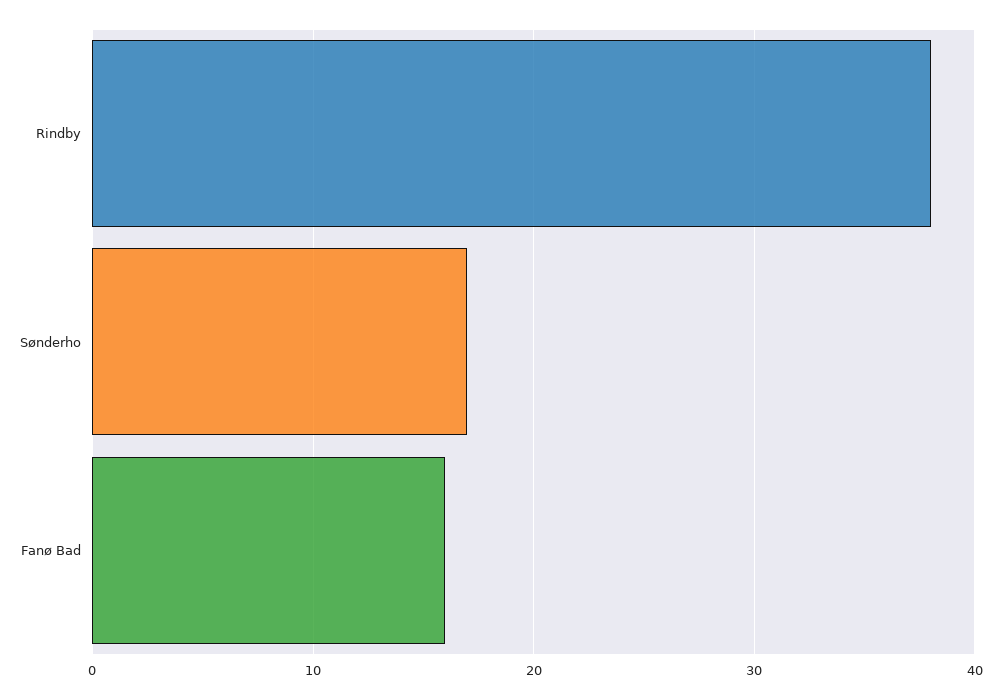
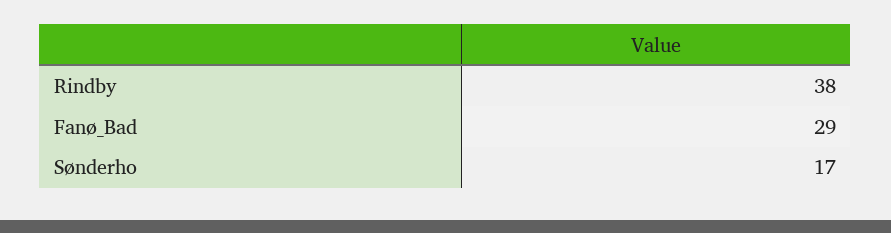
Fanø Bad: 16 -> 29

